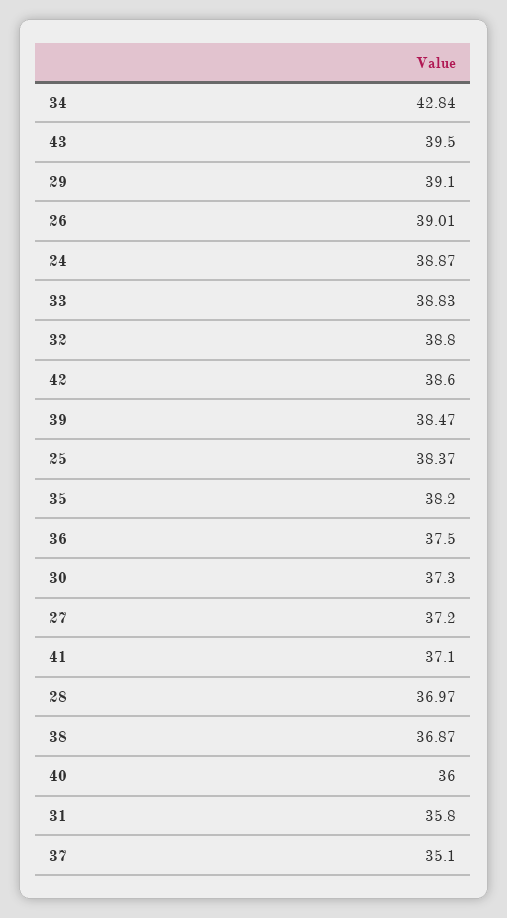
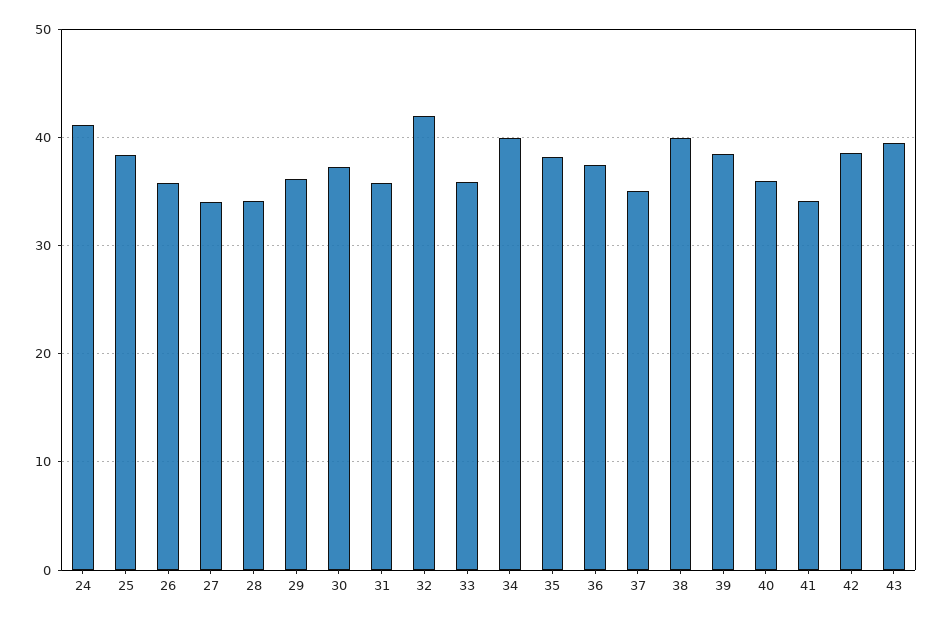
34: 42.84 -> 40
29: 39.1 -> 36
26: 39.01 -> 36
24: 38.87 -> 41
33: 38.83 -> 36
32: 38.8 -> 42
27: 37.2 -> 34
41: 37.1 -> 34
28: 36.97 -> 34
38: 36.87 -> 40

